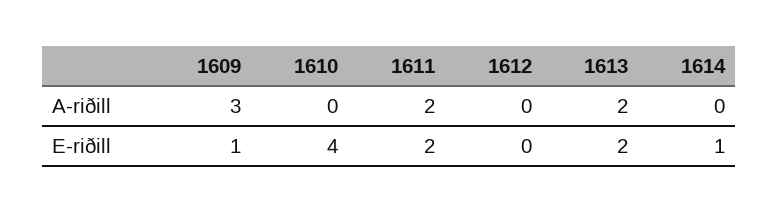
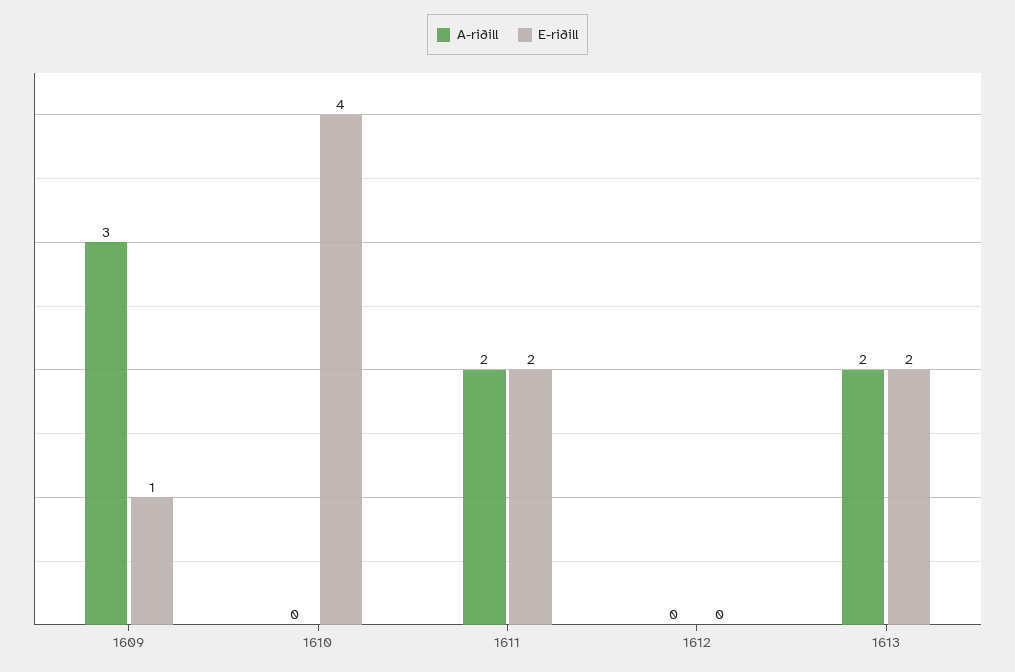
A-riðill, 1614: 0 -> none
E-riðill, 1614: 1 -> none

